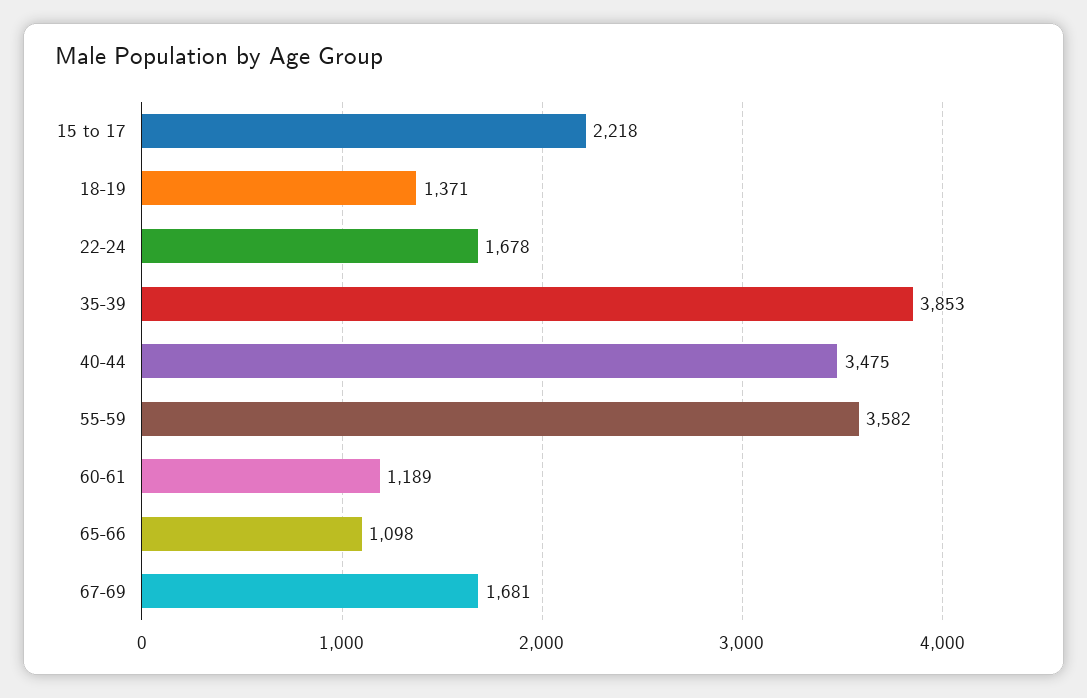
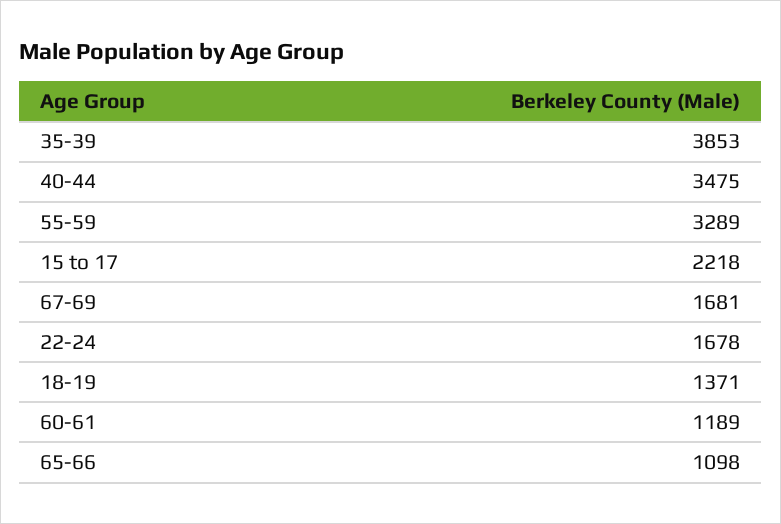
55-59: 3582 -> 3289

